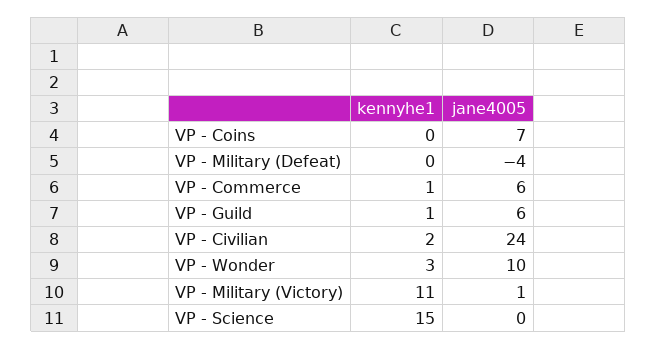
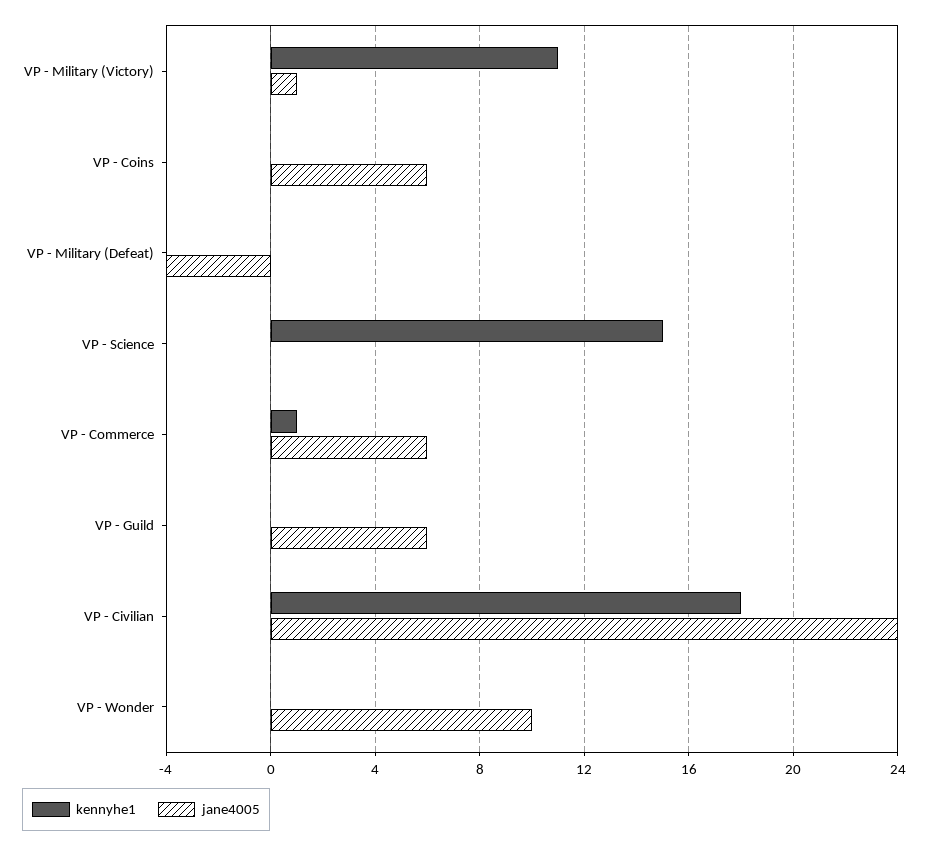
jane4005, VP - Coins: 7 -> 6
kennyhe1, VP - Guild: 1 -> 0
kennyhe1, VP - Civilian: 2 -> 18
kennyhe1, VP - Wonder: 3 -> 0

